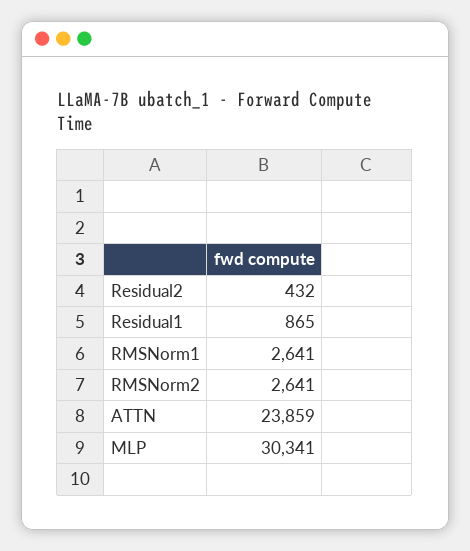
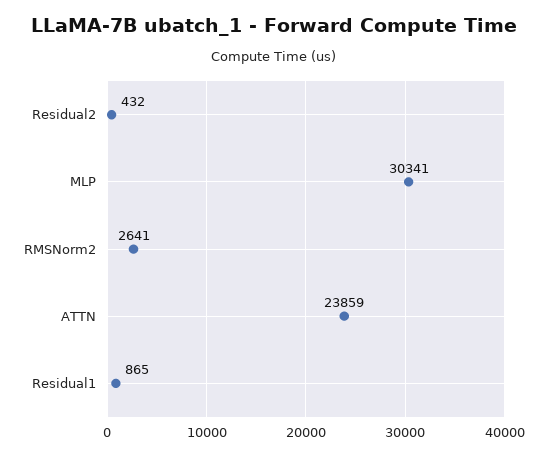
RMSNorm1: 2641 -> none

